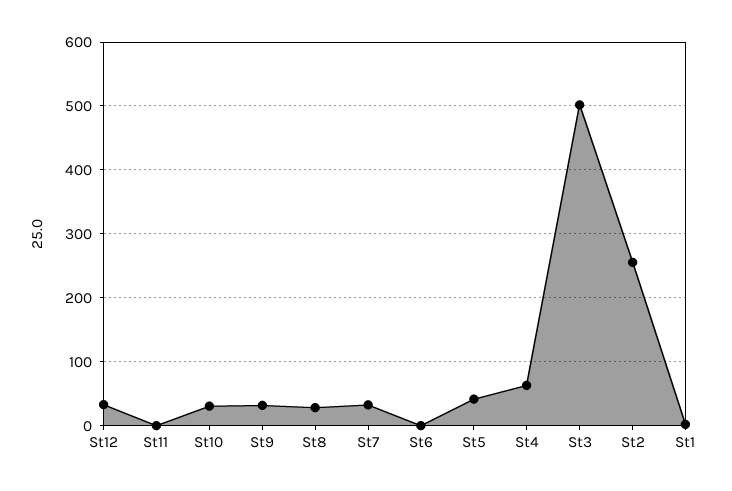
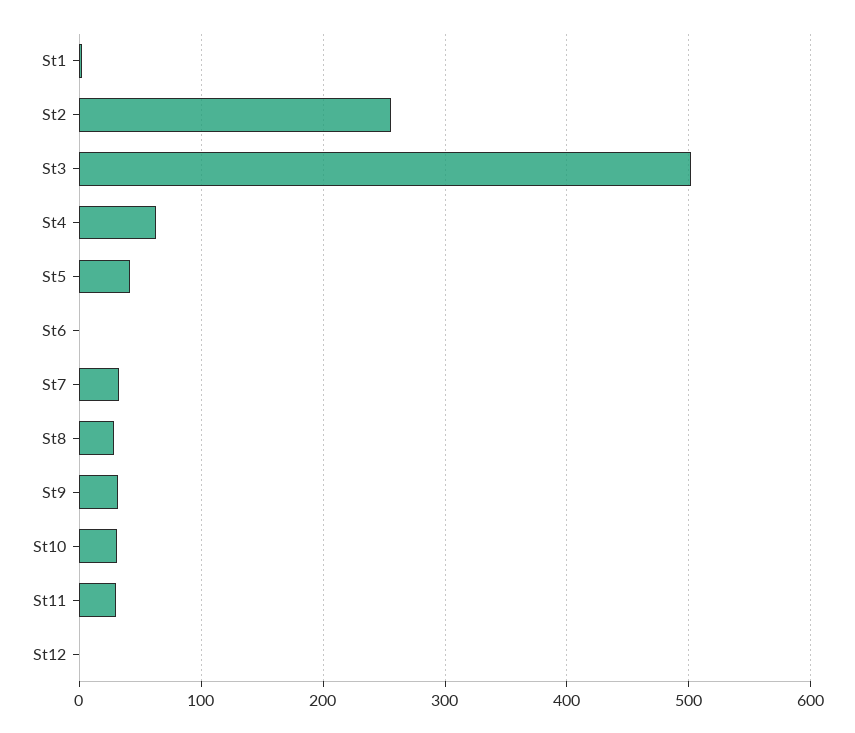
St12: 30 -> 0
St11: 0 -> 30

